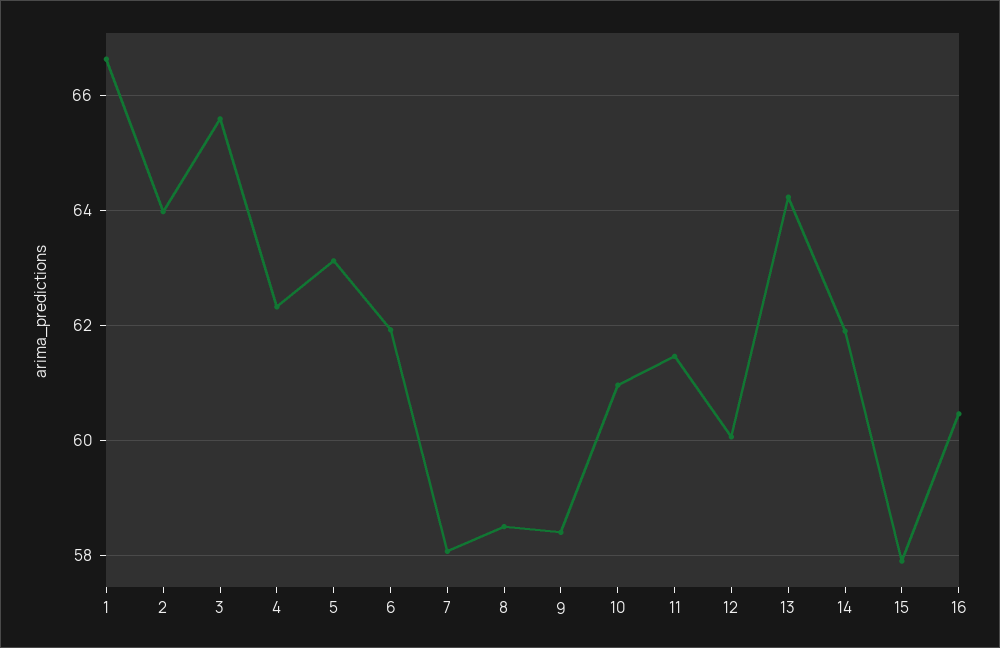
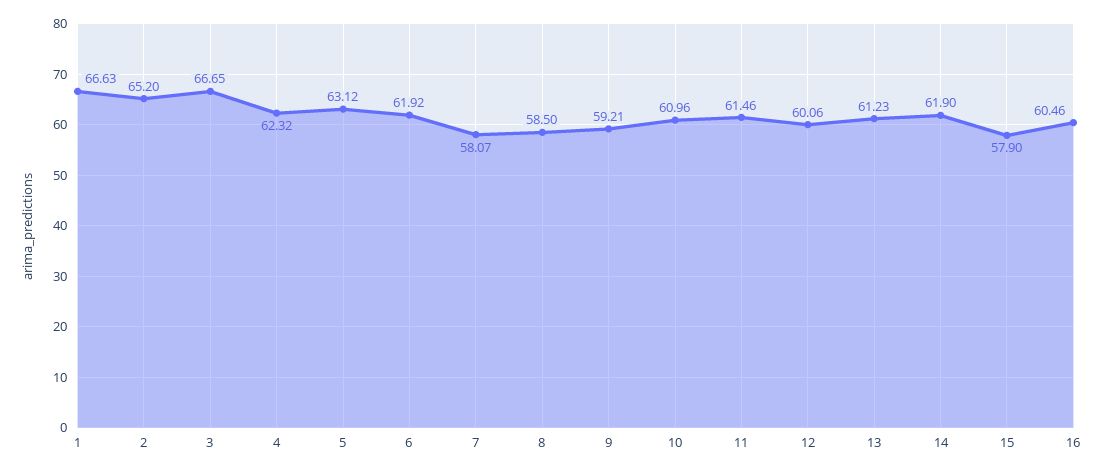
2: 64 -> 65.2
3: 65.6 -> 66.65
9: 58.4 -> 59.21
13: 64.2 -> 61.23

